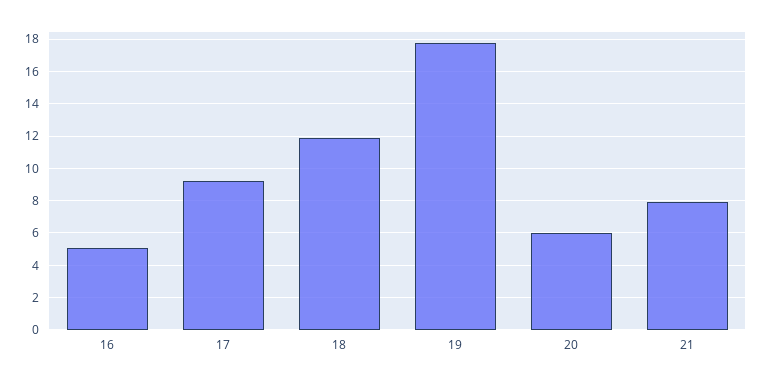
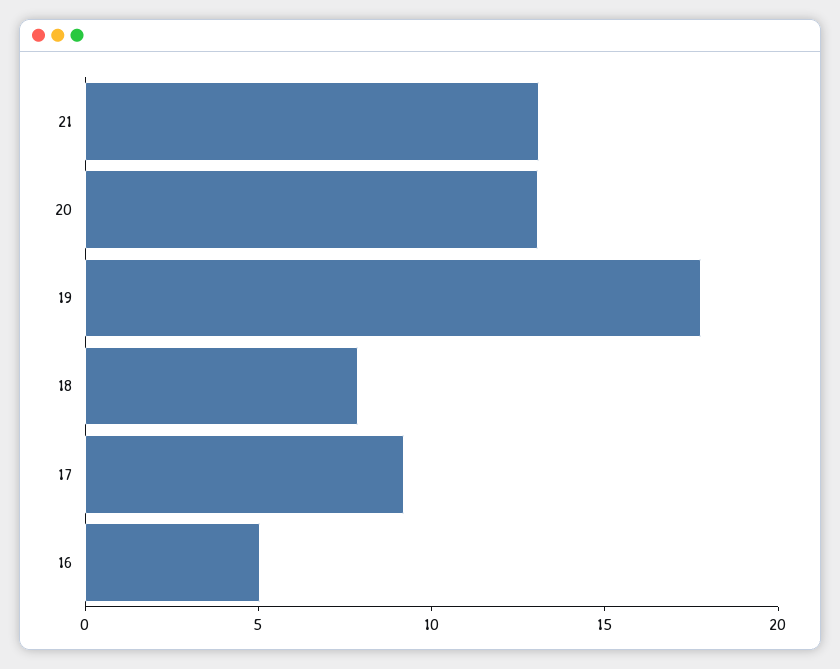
18: 12 -> 8
20: 6 -> 13
21: 8 -> 13

